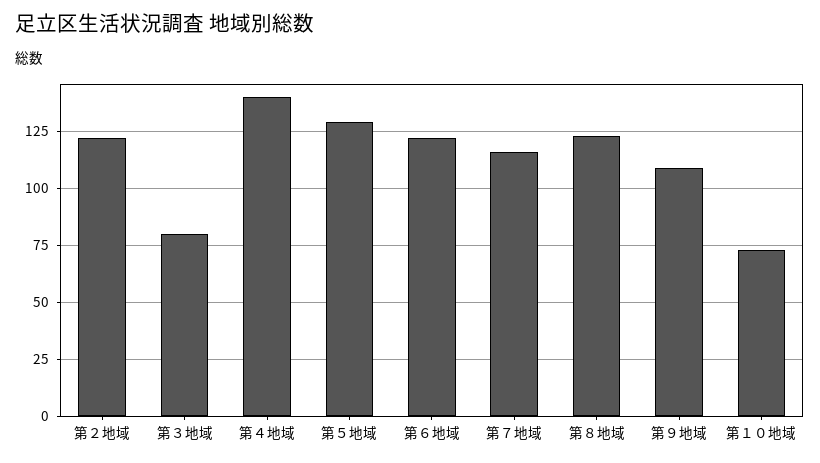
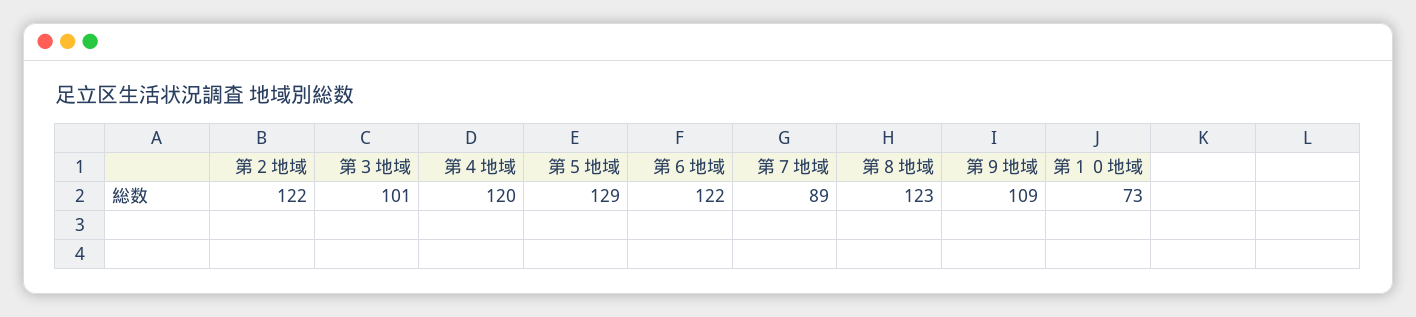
第３地域: 80 -> 101
第４地域: 140 -> 120
第７地域: 115 -> 89

